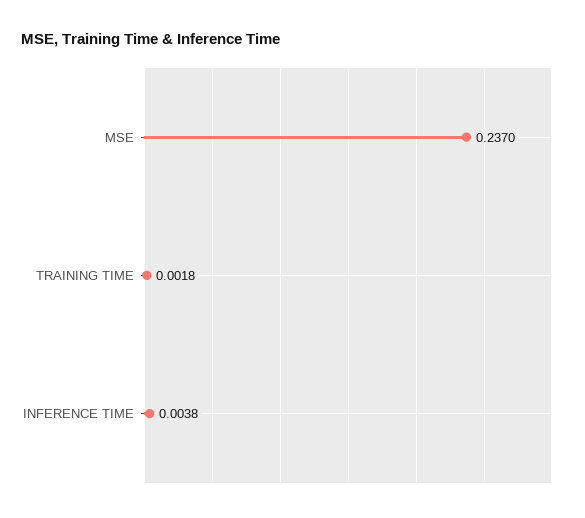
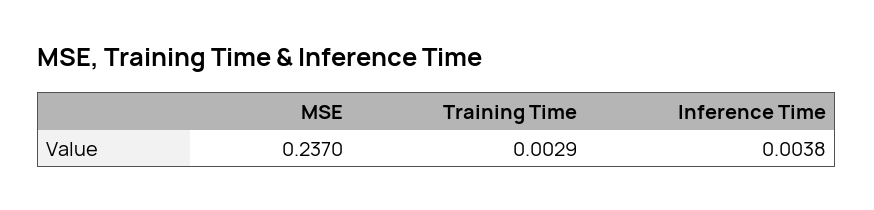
TRAINING TIME: 0.0018 -> 0.0029

